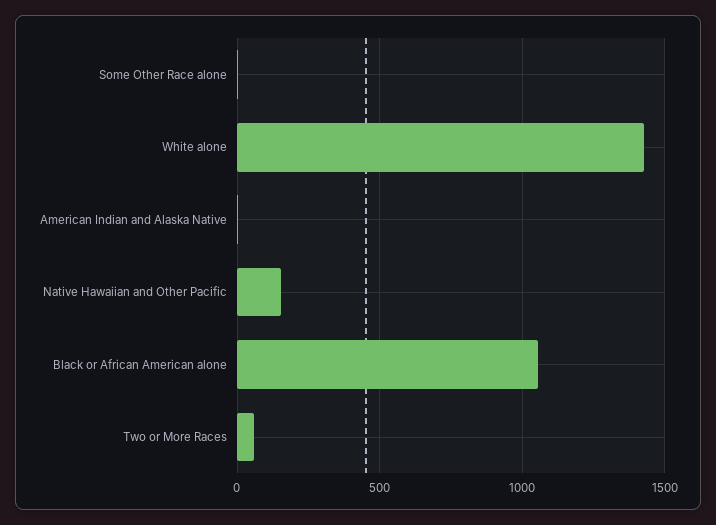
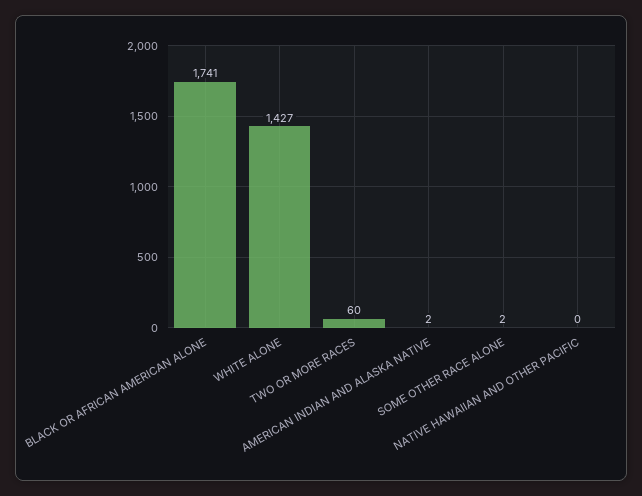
Native Hawaiian and Other Pacific: 150 -> 0
Black or African American alone: 1050 -> 1741

